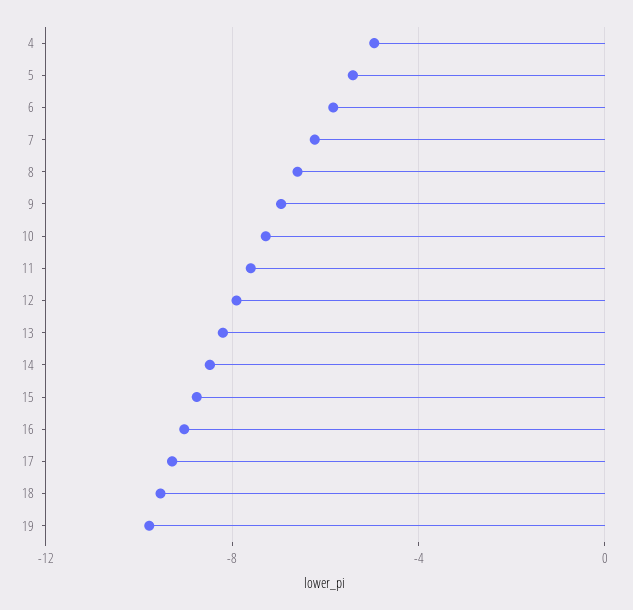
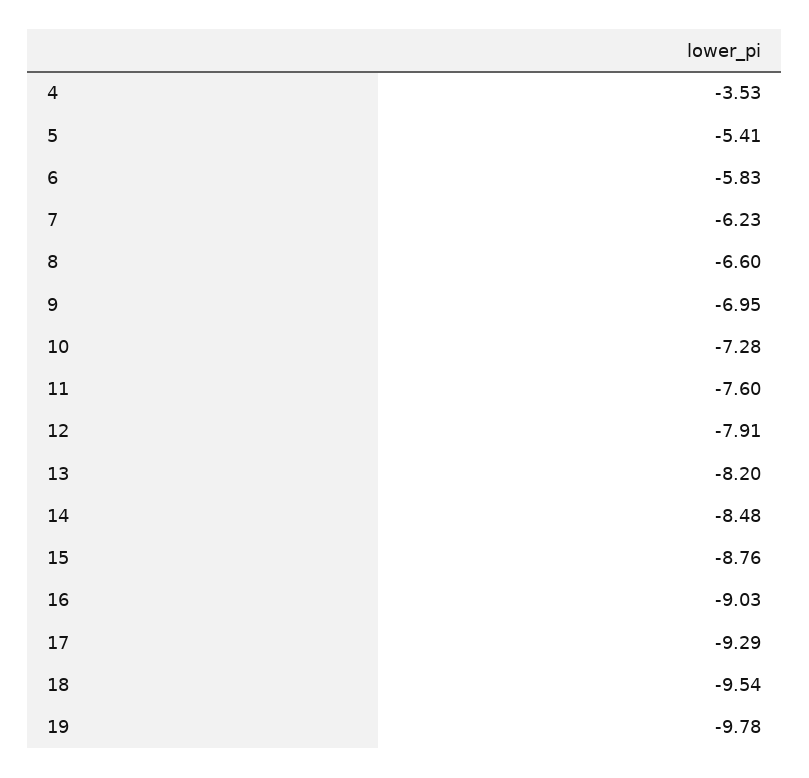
4: -5 -> -3.53

